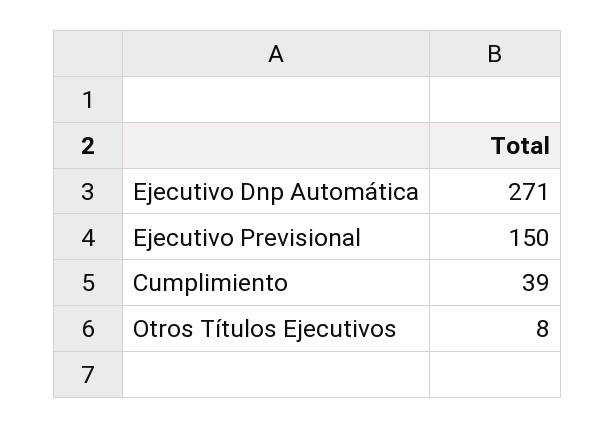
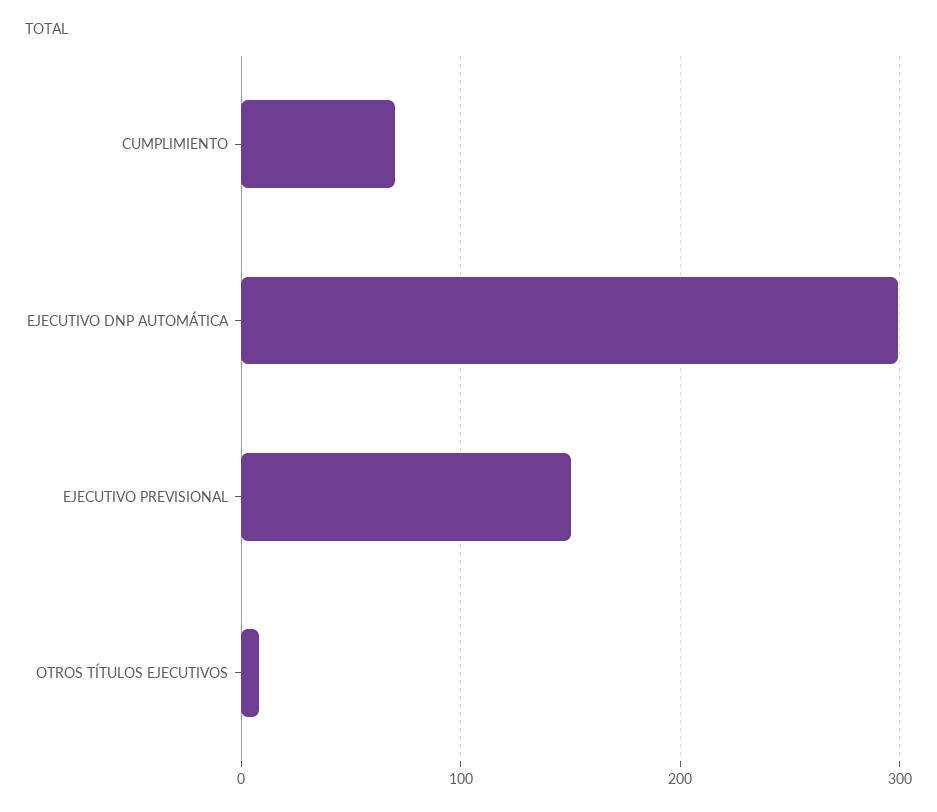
Ejecutivo Dnp Automática: 271 -> 300
Cumplimiento: 39 -> 70

